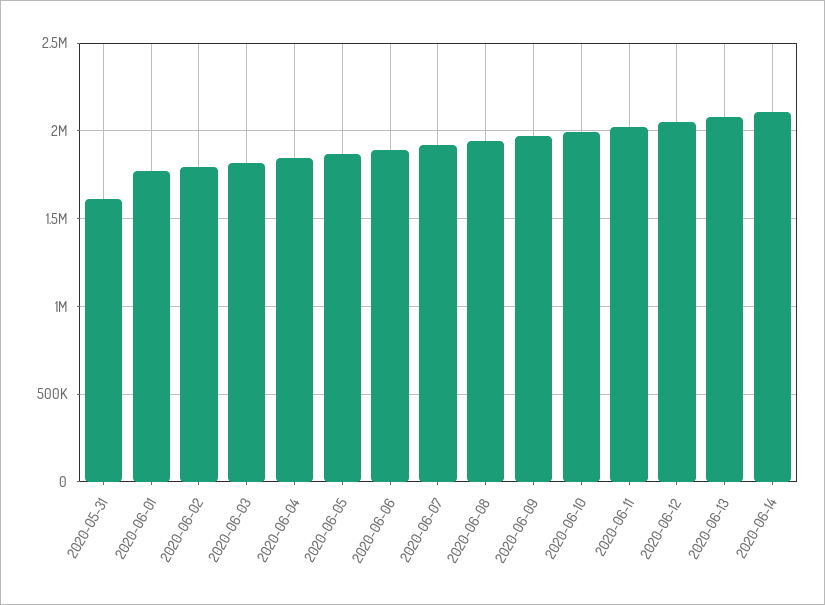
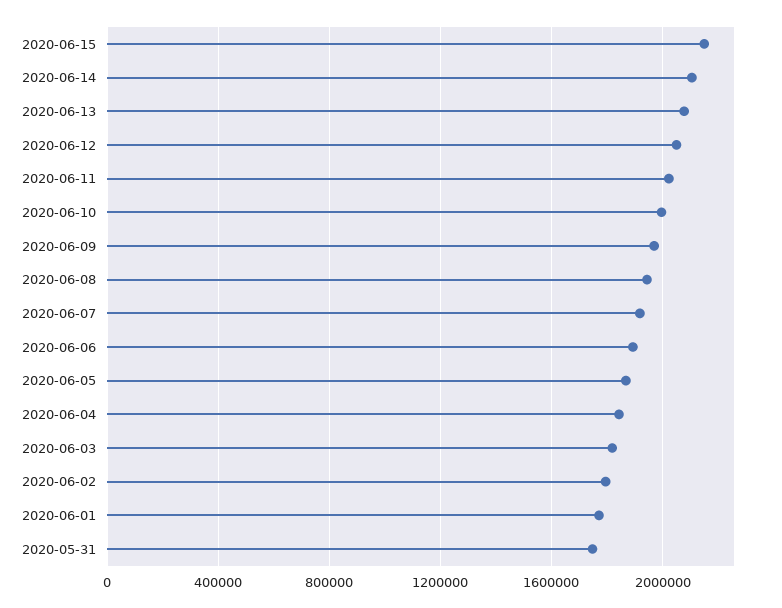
2020-05-31: 1600000 -> 1750000
2020-06-15: none -> 2150000

